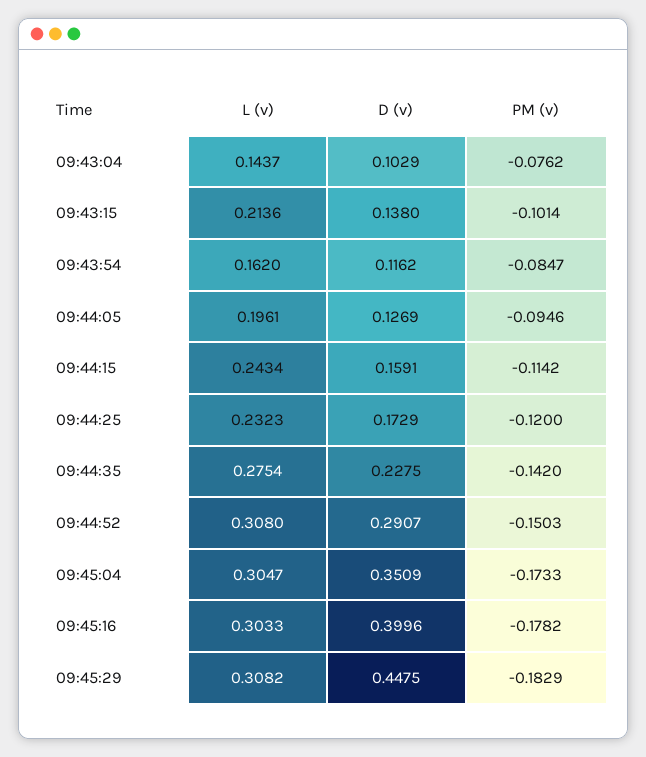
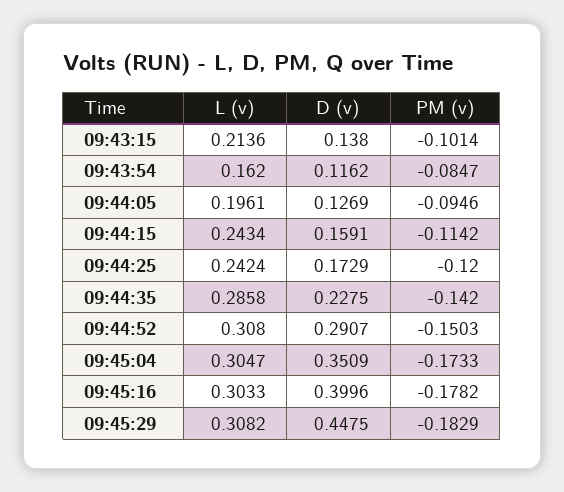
L (v), 09:43:04: 0.1437 -> none
D (v), 09:43:04: 0.1029 -> none
PM (v), 09:43:04: -0.0762 -> none
L (v), 09:44:25: 0.2323 -> 0.2424
L (v), 09:44:35: 0.2754 -> 0.2858

